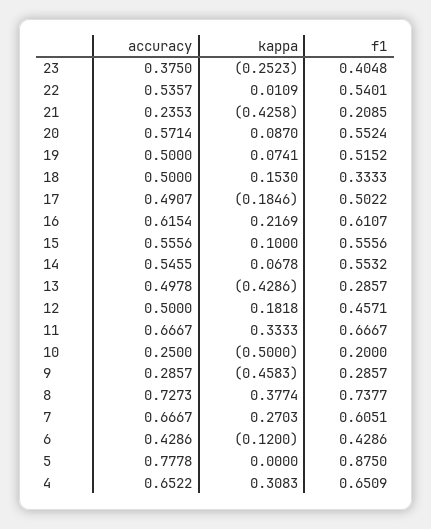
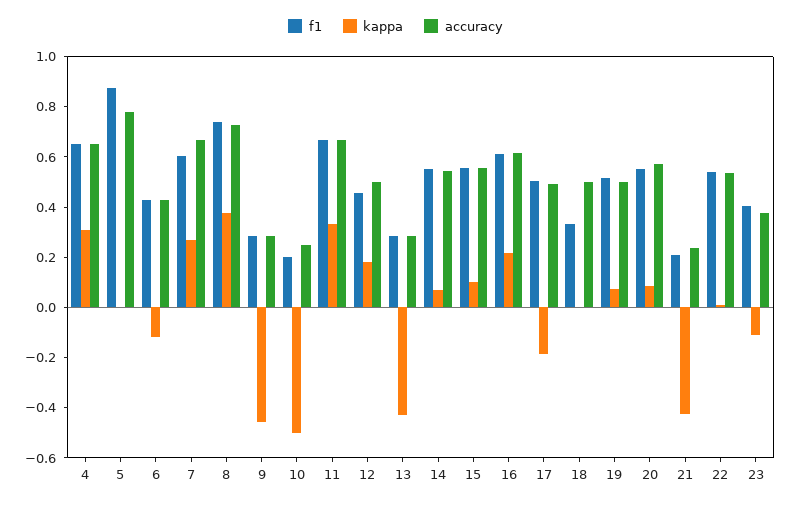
kappa, 23: -0.2523 -> -0.1
kappa, 18: 0.153 -> 0
accuracy, 13: 0.4978 -> 0.3

